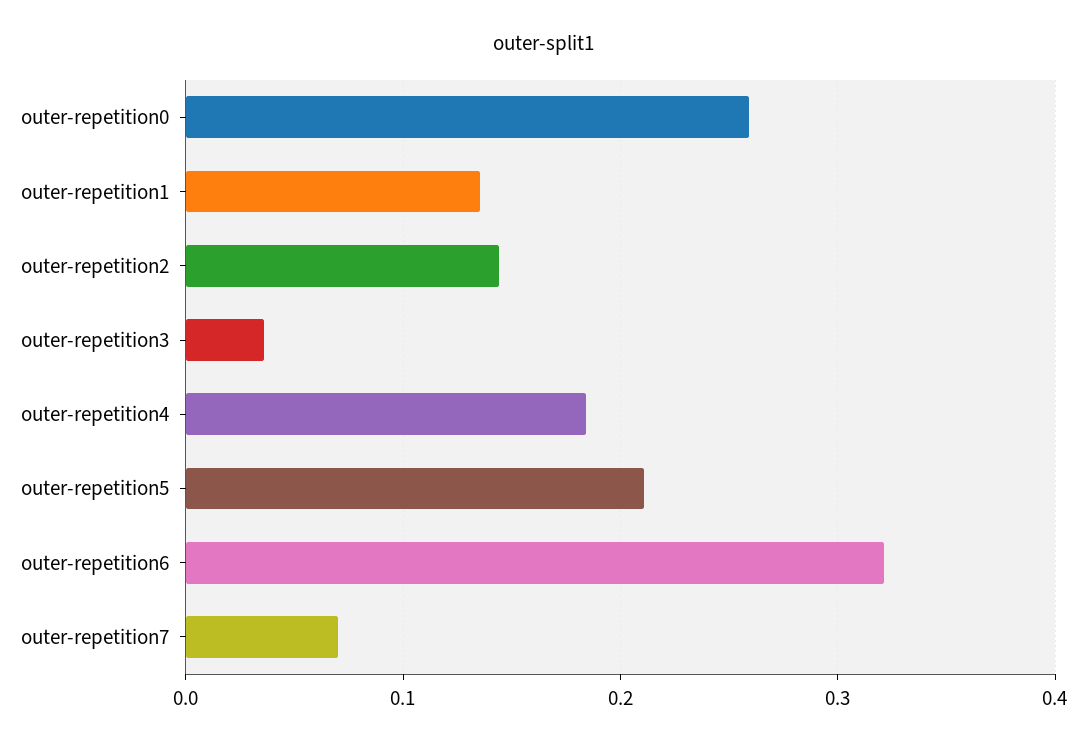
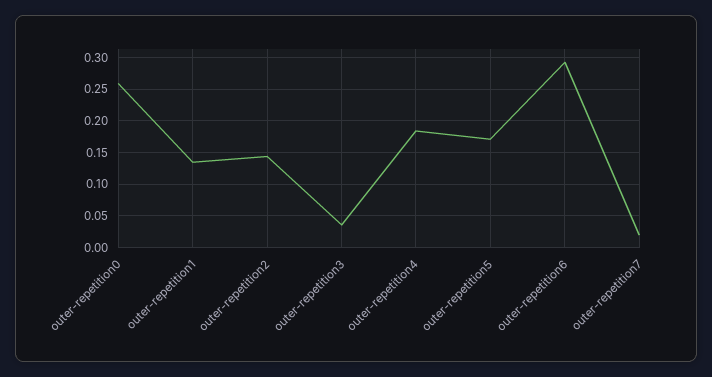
outer-repetition5: 0.21 -> 0.17
outer-repetition6: 0.32 -> 0.29
outer-repetition7: 0.07 -> 0.02

